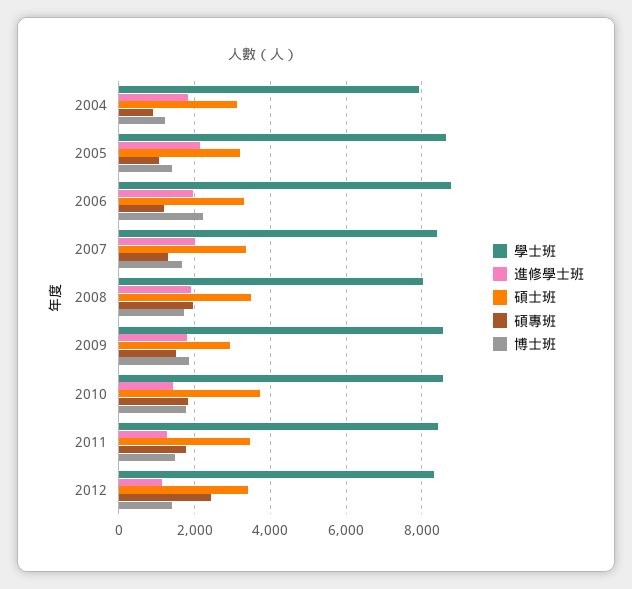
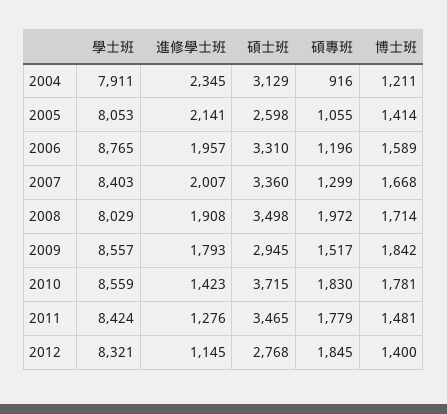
進修學士班, 2004: 1800 -> 2345
學士班, 2005: 8600 -> 8053
碩士班, 2005: 3200 -> 2598
博士班, 2006: 2200 -> 1589
碩士班, 2012: 3400 -> 2768
碩專班, 2012: 2400 -> 1845

